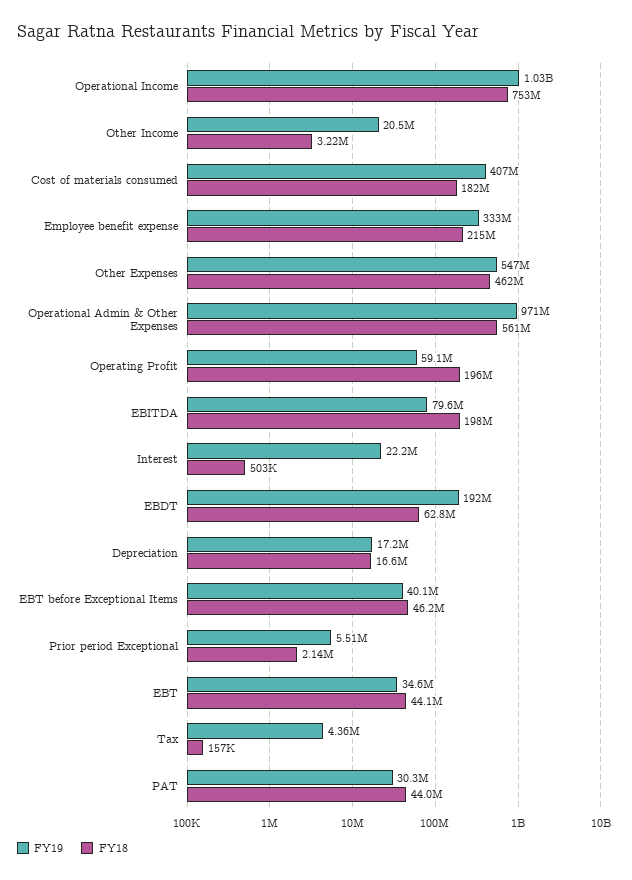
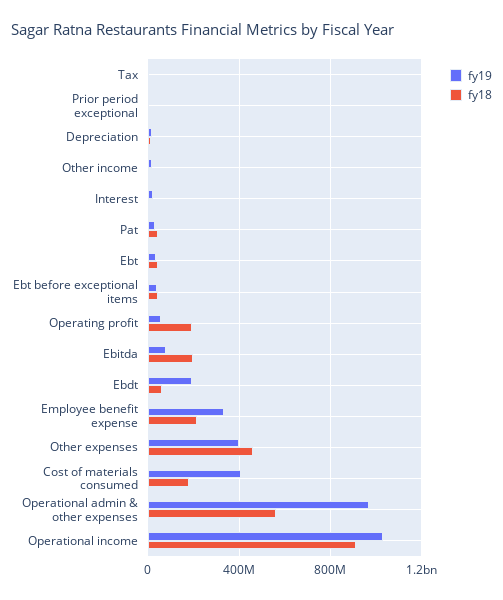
FY18, Operational Income: 753000000 -> 900000000
FY19, Other Expenses: 547000000 -> 400000000

